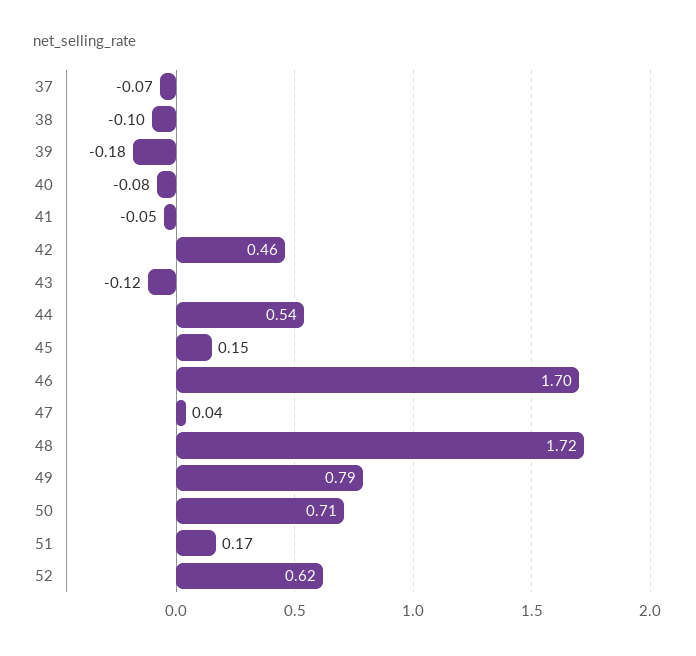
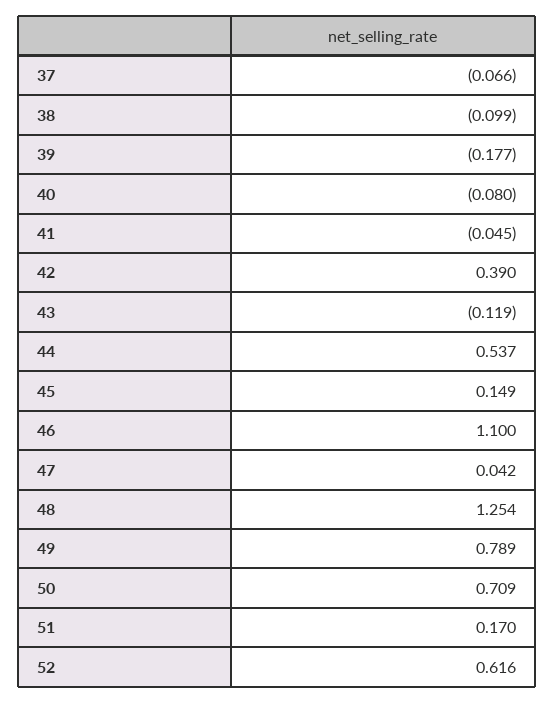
42: 0.46 -> 0.39
46: 1.7 -> 1.1
48: 1.72 -> 1.254

